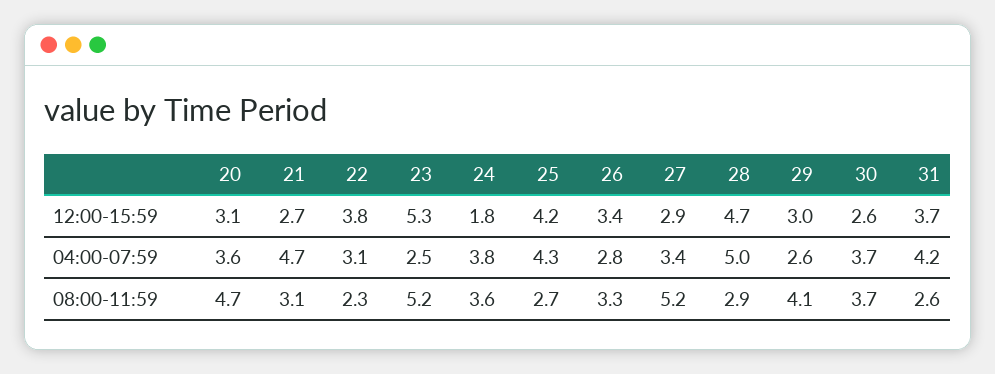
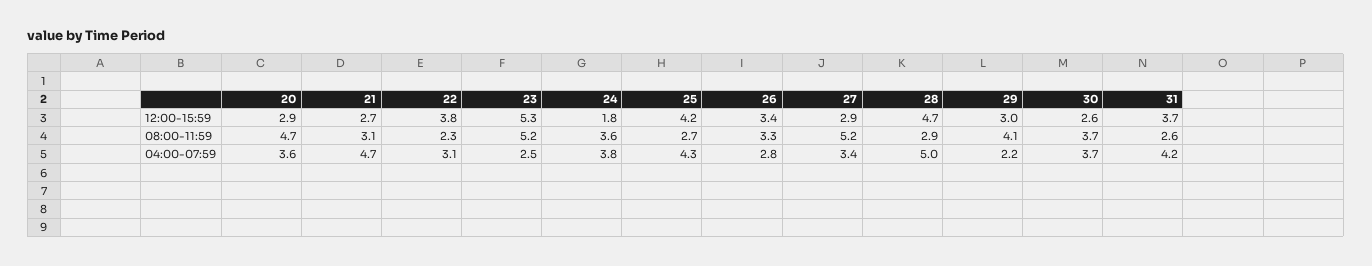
20, 12:00-15:59: 3.1 -> 2.9
29, 04:00-07:59: 2.6 -> 2.2

